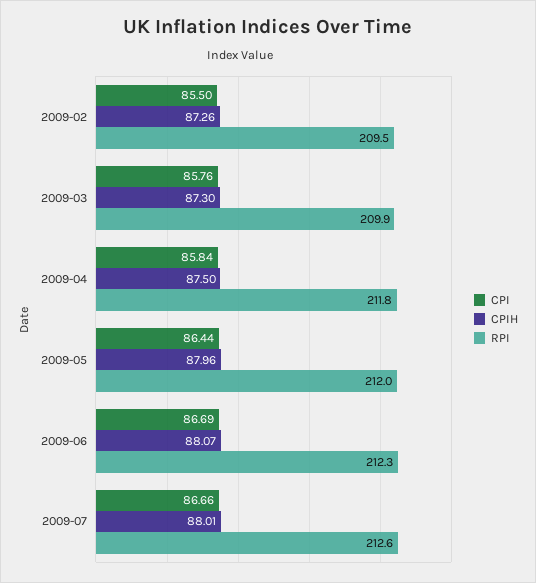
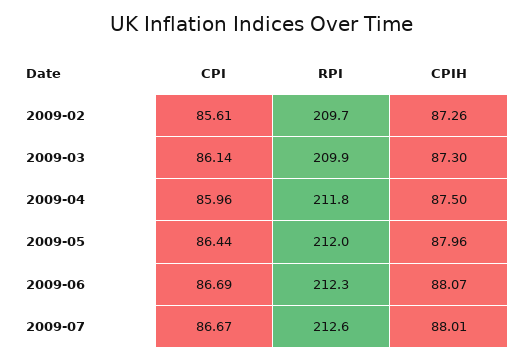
CPI, 2009-02: 85.5 -> 85.61
RPI, 2009-02: 209.5 -> 209.7
CPI, 2009-03: 85.76 -> 86.14
CPI, 2009-04: 85.84 -> 85.96
CPI, 2009-07: 86.66 -> 86.67

